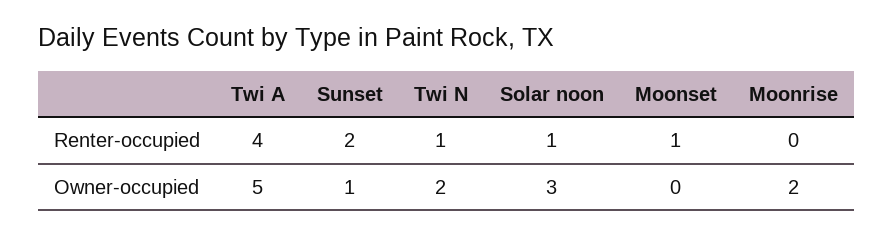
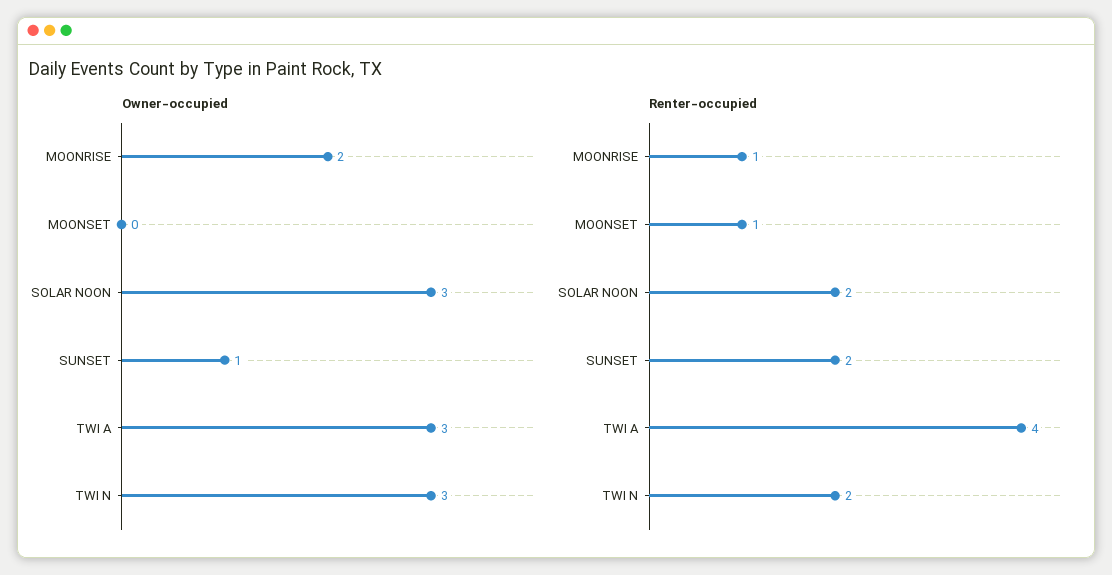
Renter-occupied, Twi N: 1 -> 2
Renter-occupied, Solar noon: 1 -> 2
Renter-occupied, Moonrise: 0 -> 1
Owner-occupied, Twi A: 5 -> 3
Owner-occupied, Twi N: 2 -> 3

